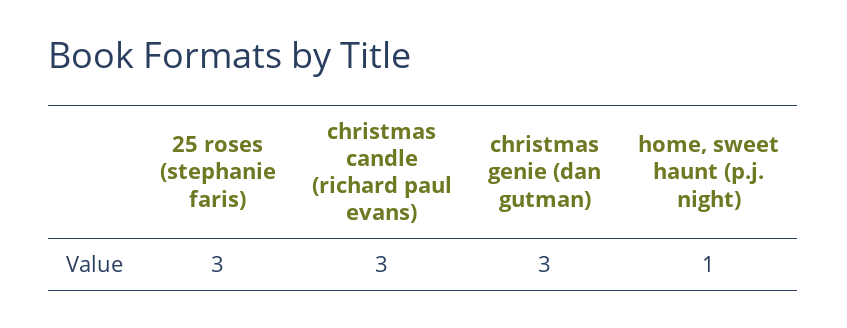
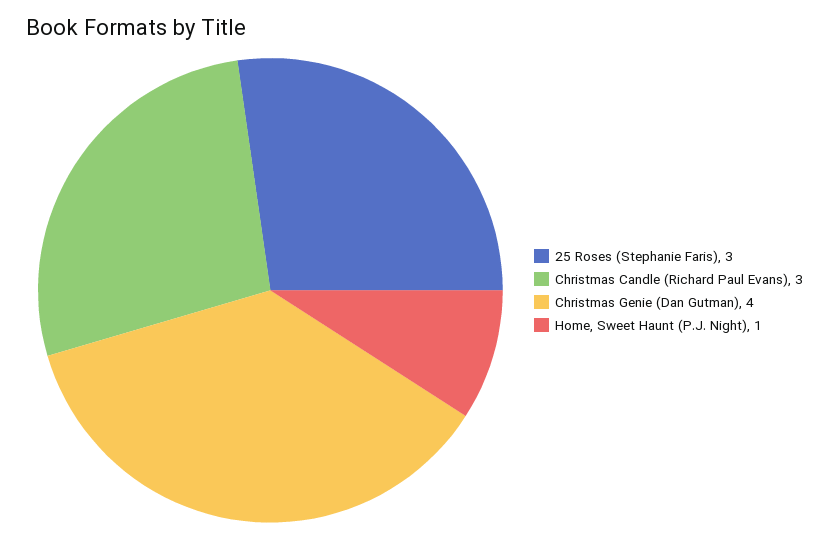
christmas genie (dan gutman): 3 -> 4

